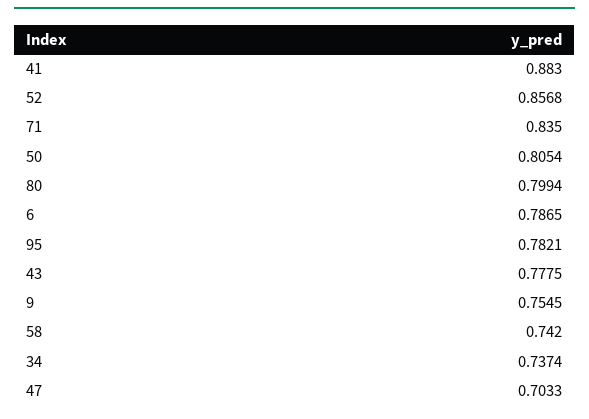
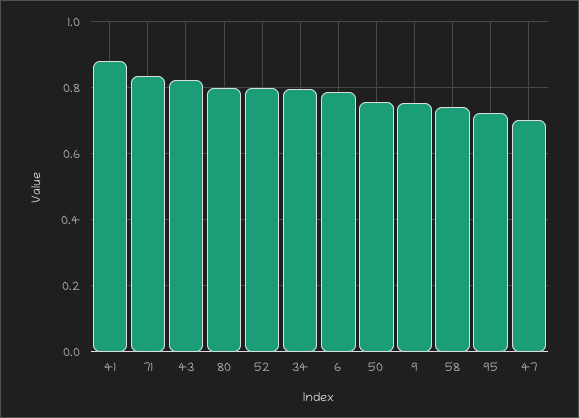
52: 0.8568 -> 0.8
50: 0.8054 -> 0.76
95: 0.7821 -> 0.72
43: 0.7775 -> 0.82
34: 0.7374 -> 0.8

